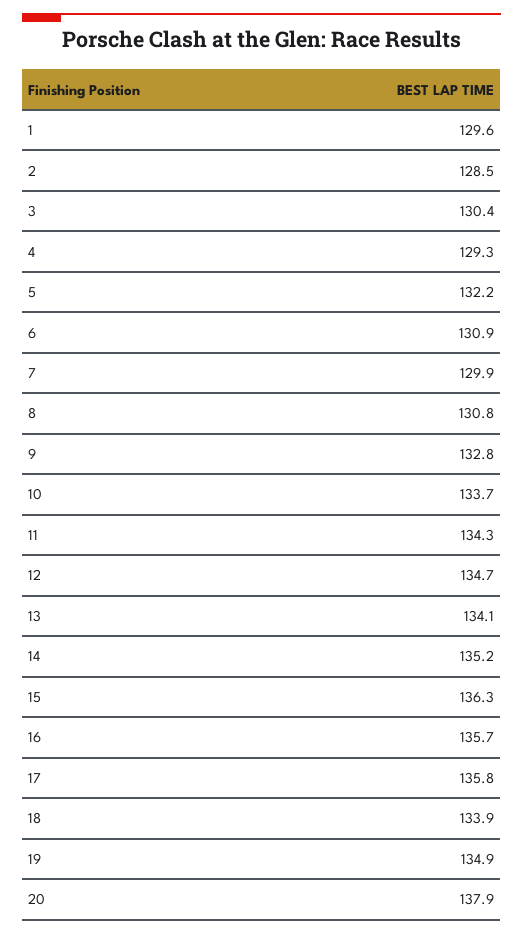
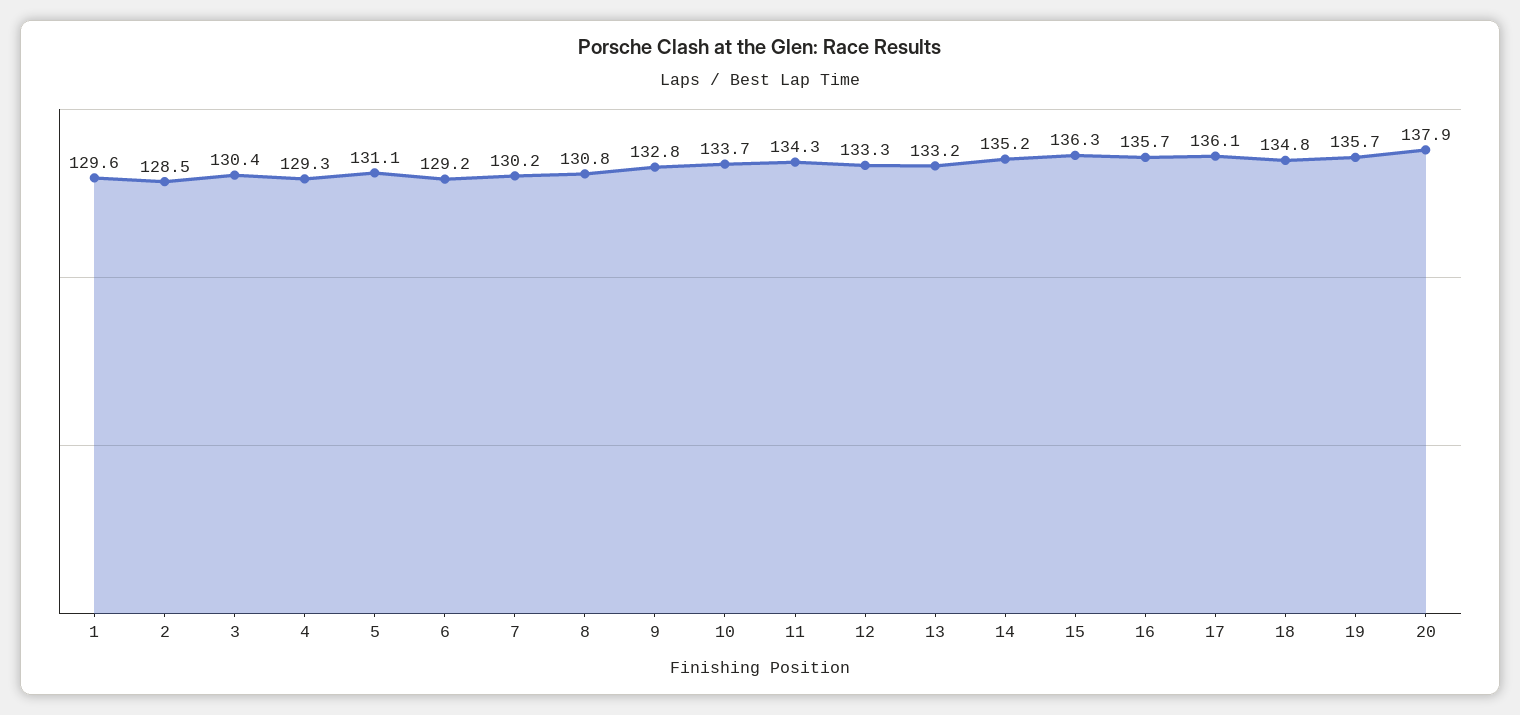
5: 132.2 -> 131.1
6: 130.9 -> 129.2
7: 129.9 -> 130.2
12: 134.7 -> 133.3
13: 134.1 -> 133.2
17: 135.8 -> 136.1
18: 133.9 -> 134.8
19: 134.9 -> 135.7

